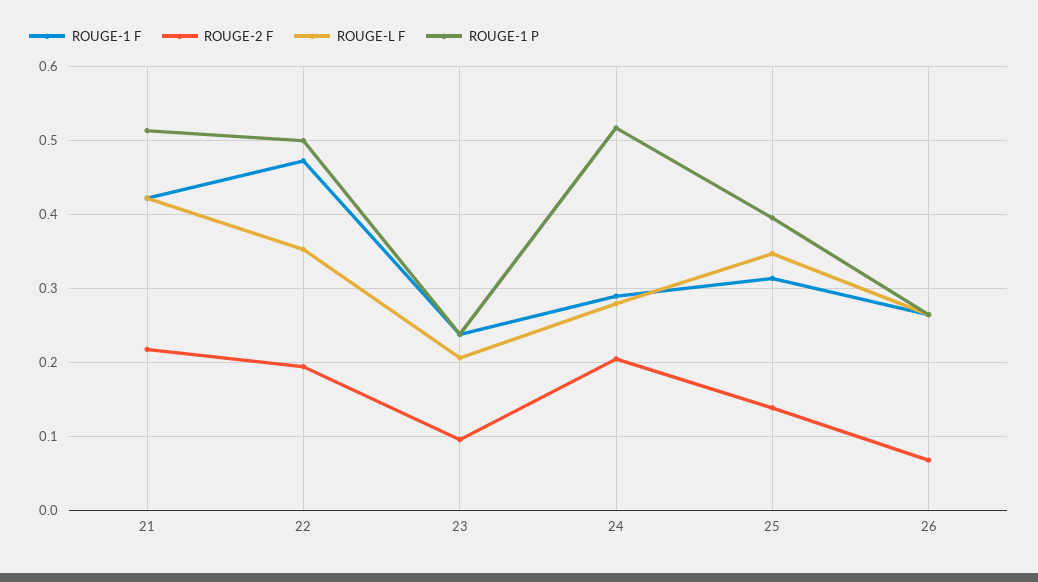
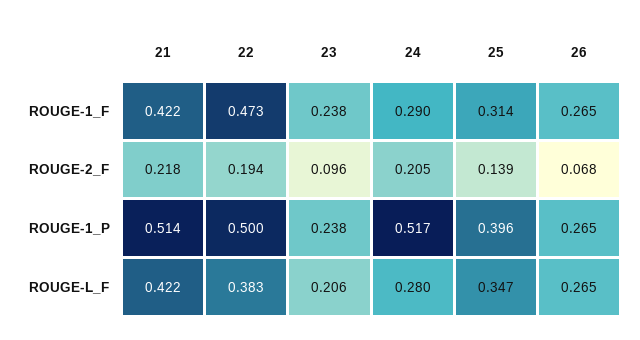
ROUGE-L F, 22: 0.35 -> 0.383

